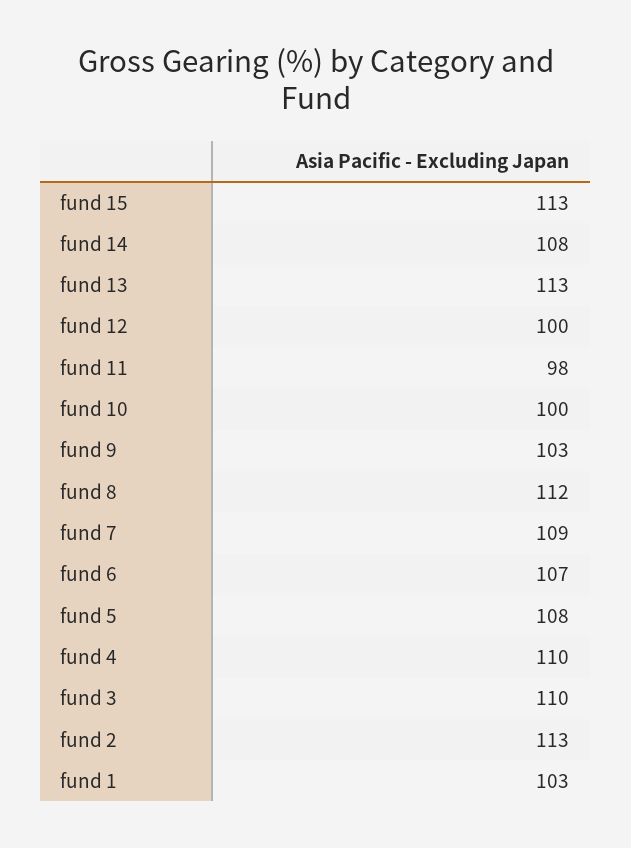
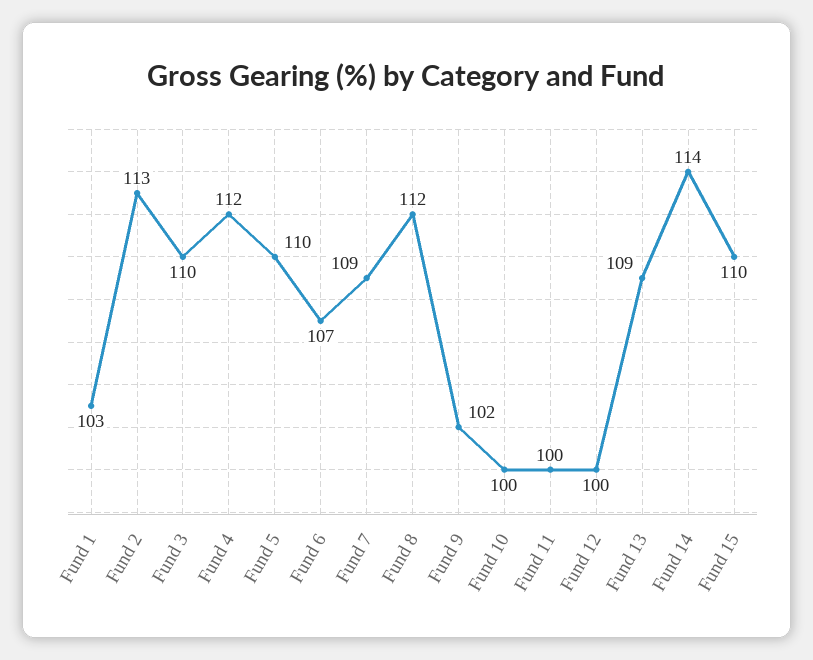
fund 15: 113 -> 110
fund 14: 108 -> 114
fund 13: 113 -> 109
fund 11: 98 -> 100
fund 9: 103 -> 102
fund 5: 108 -> 110
fund 4: 110 -> 112

